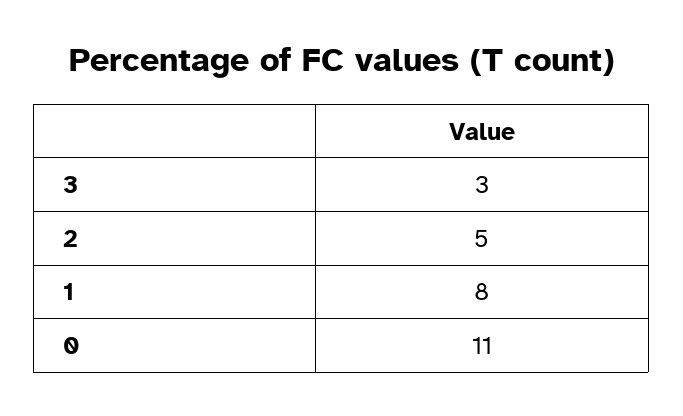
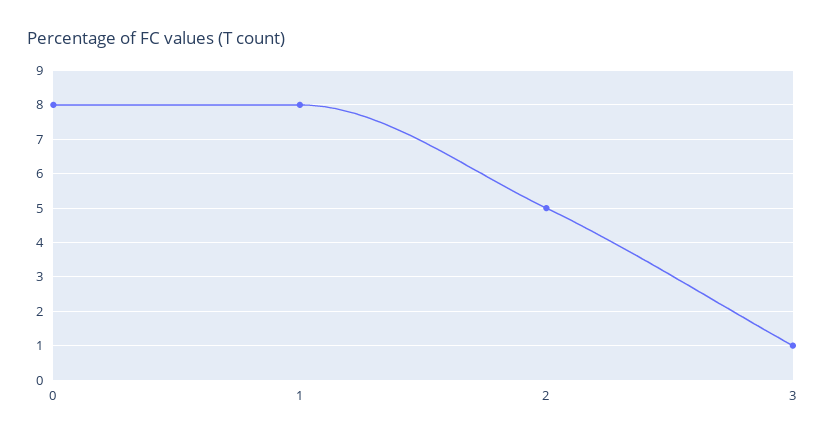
3: 3 -> 1
0: 11 -> 8

